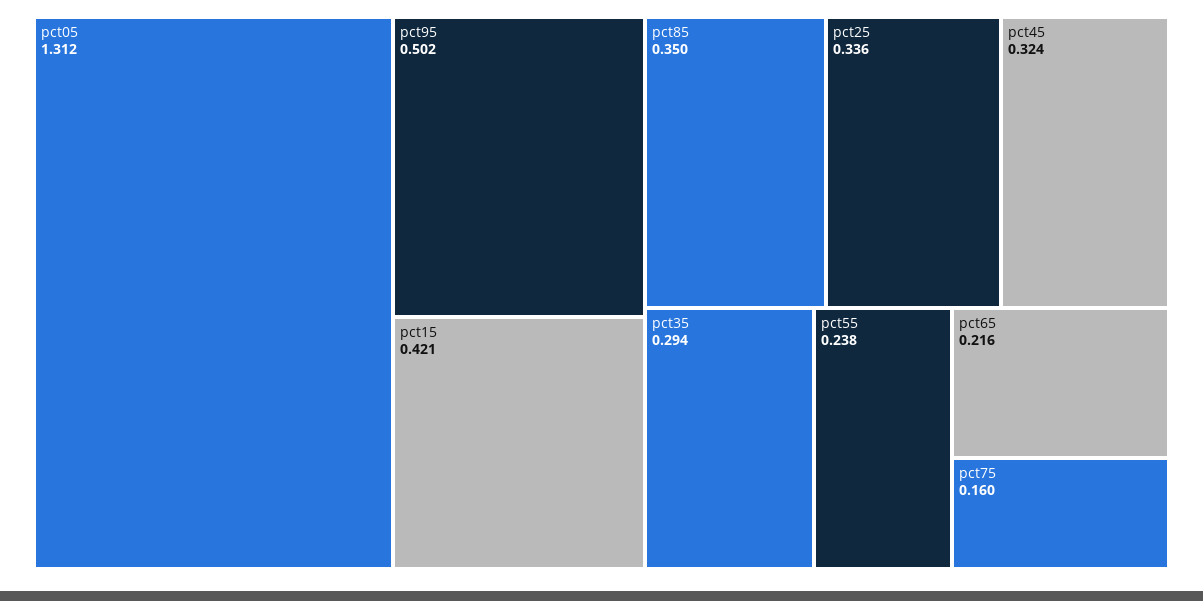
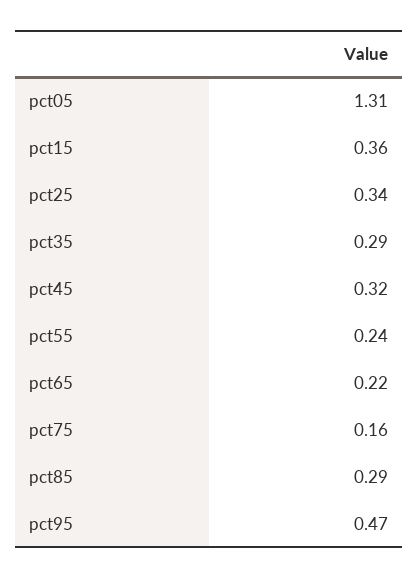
pct95: 0.502 -> 0.47
pct15: 0.421 -> 0.36
pct85: 0.35 -> 0.29

